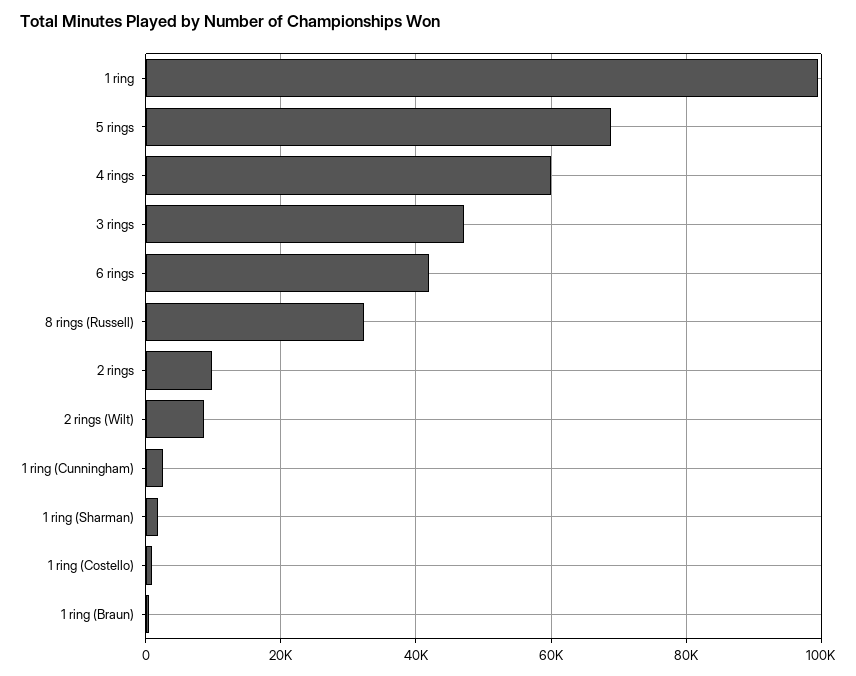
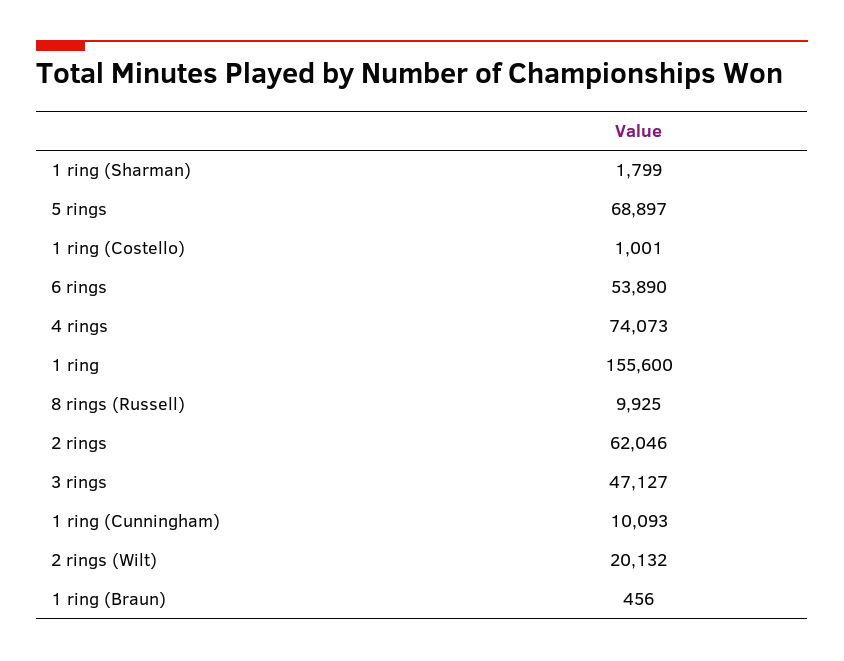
1 ring: 100000 -> 155600
4 rings: 60000 -> 74073
6 rings: 42000 -> 53890
8 rings (Russell): 32000 -> 9925
2 rings: 10000 -> 62046
2 rings (Wilt): 8000 -> 20132
1 ring (Cunningham): 2000 -> 10093

